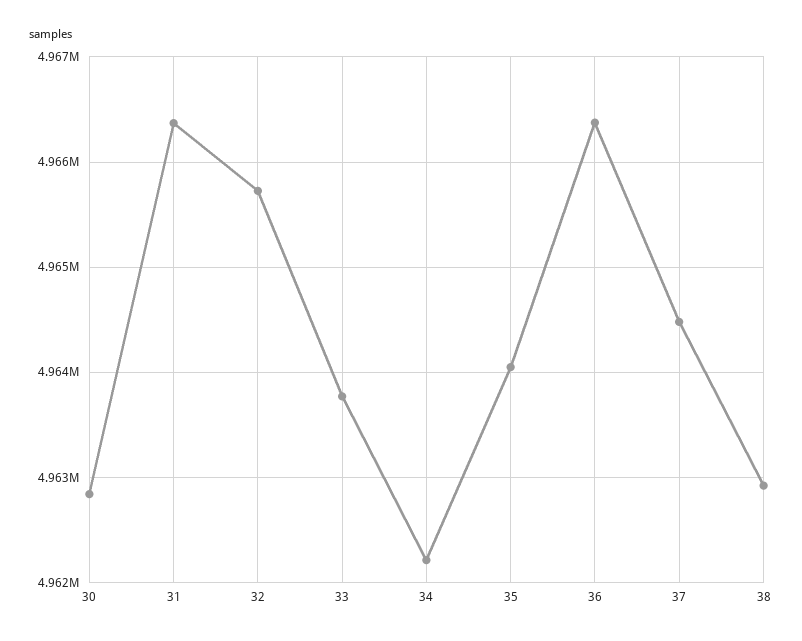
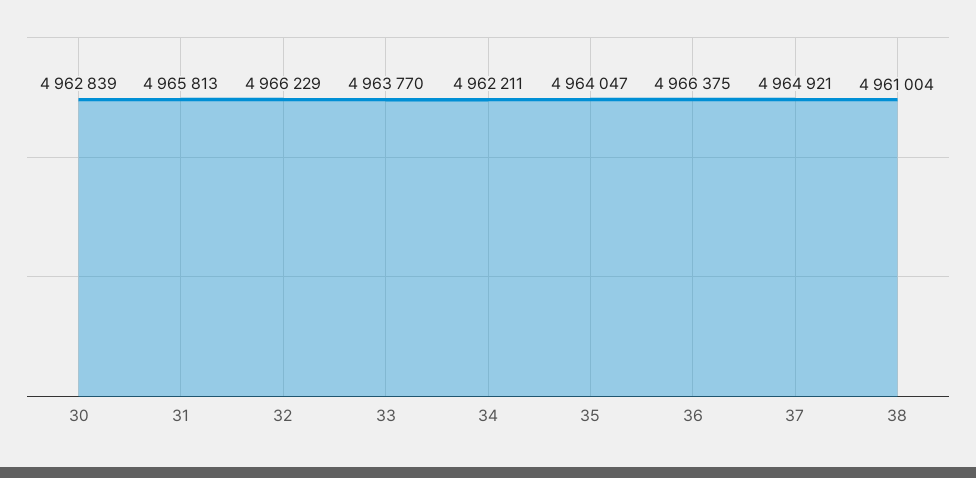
31: 4966400 -> 4965813
32: 4965700 -> 4966229
37: 4964500 -> 4964921
38: 4962900 -> 4961004

